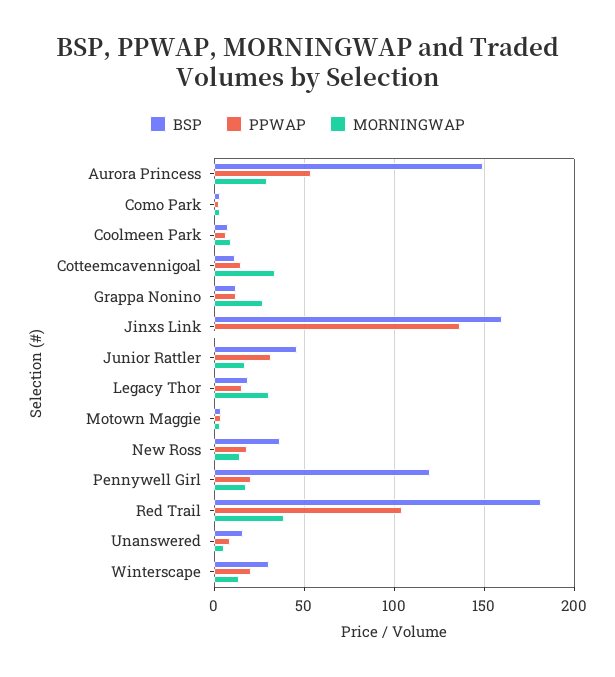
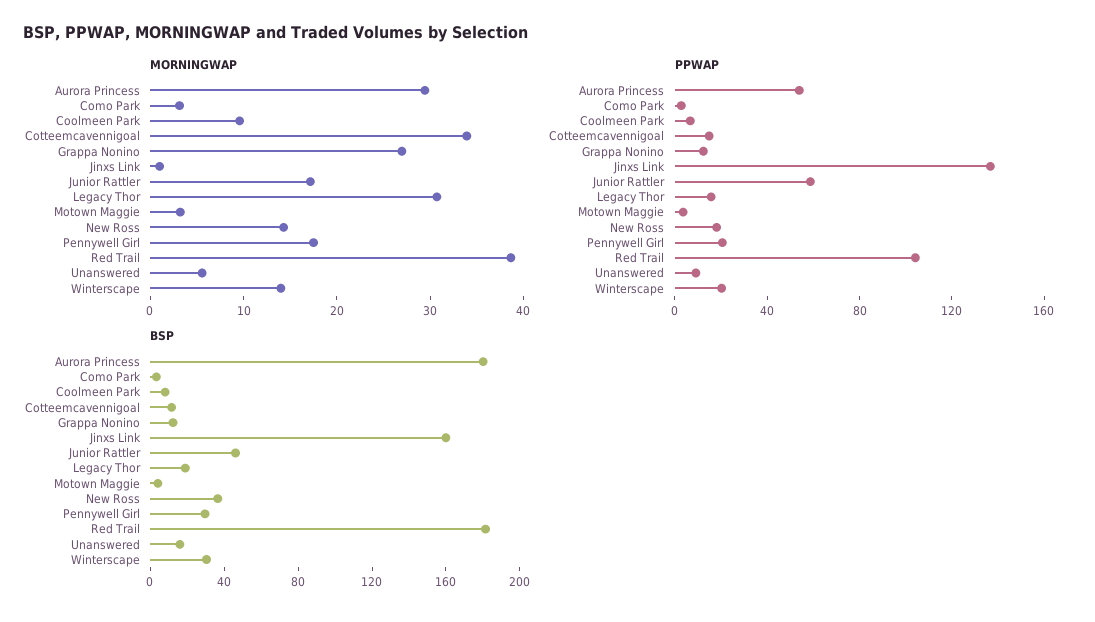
BSP, Aurora Princess: 150 -> 180
PPWAP, Junior Rattler: 30 -> 60
BSP, Pennywell Girl: 120 -> 30

